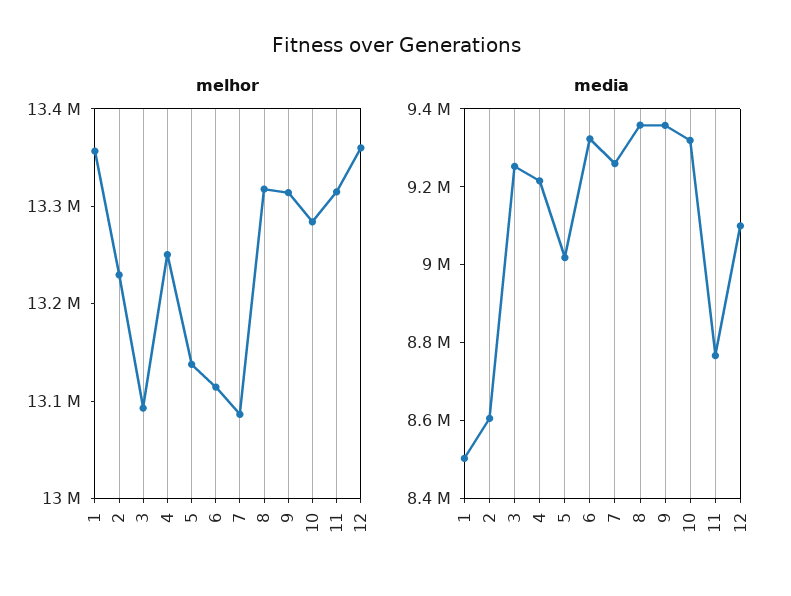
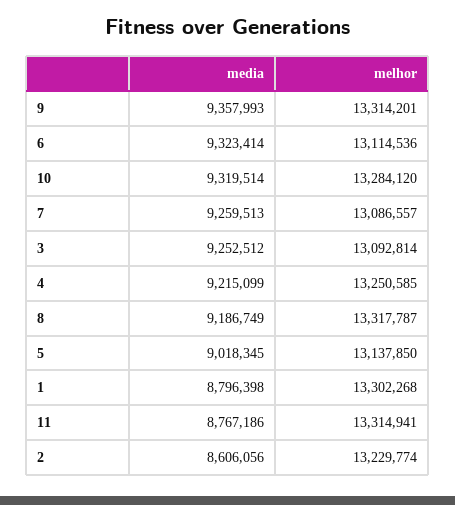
melhor, 1: 13360000 -> 13302268
melhor, 12: 13360000 -> none
media, 1: 8500000 -> 8796398
media, 8: 9350000 -> 9186749
media, 12: 9100000 -> none

